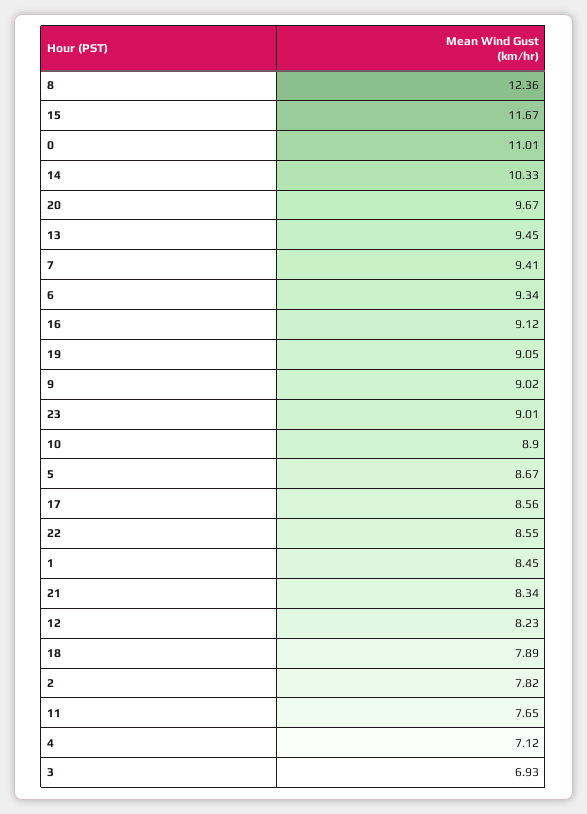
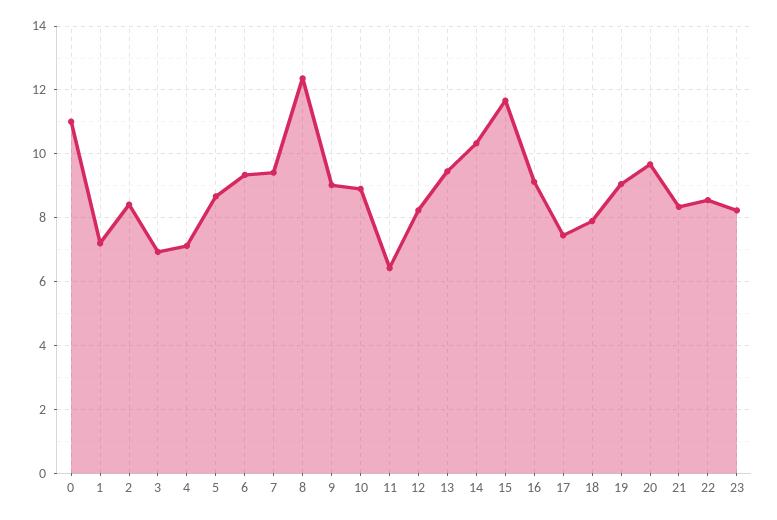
23: 9.01 -> 8.2
17: 8.56 -> 7.4
1: 8.45 -> 7.2
2: 7.82 -> 8.4
11: 7.65 -> 6.4

